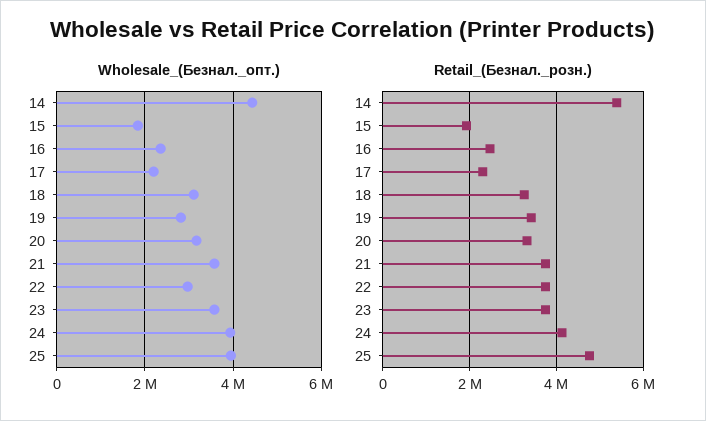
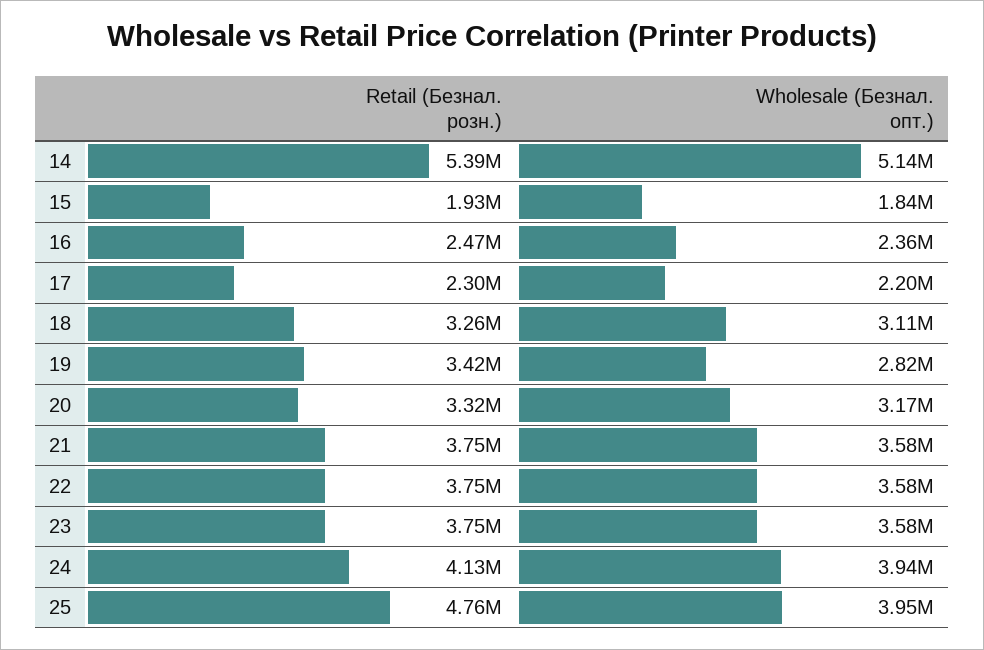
Wholesale_(Безнал._опт.), 14: 4400000 -> 5140000
Wholesale_(Безнал._опт.), 22: 3000000 -> 3580000

